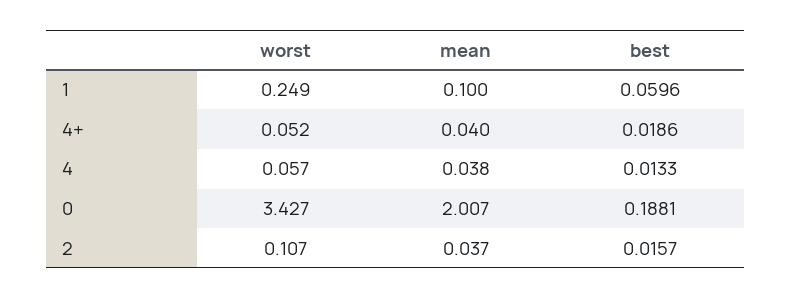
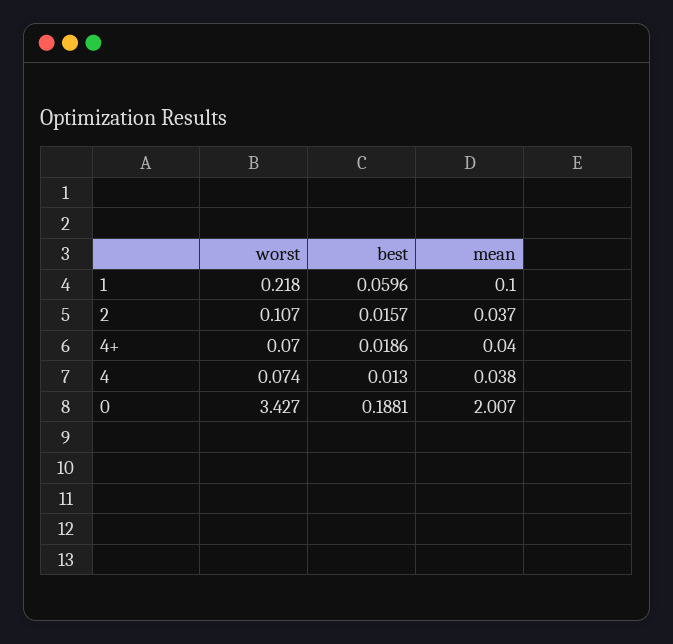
worst, 1: 0.249 -> 0.218
worst, 4+: 0.052 -> 0.07
worst, 4: 0.057 -> 0.074
best, 4: 0.0133 -> 0.013

